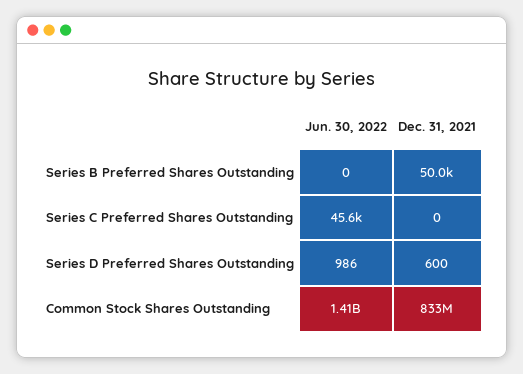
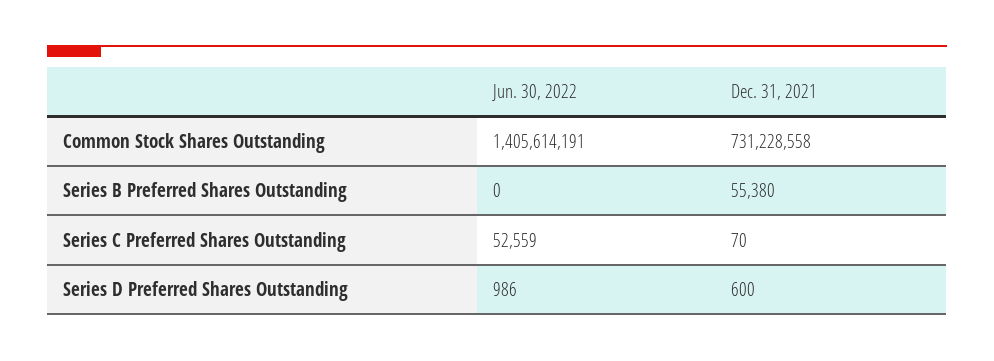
Dec. 31, 2021, Series B Preferred Shares Outstanding: 50000 -> 55380
Jun. 30, 2022, Series C Preferred Shares Outstanding: 45600 -> 52559
Dec. 31, 2021, Series C Preferred Shares Outstanding: 0 -> 70
Dec. 31, 2021, Common Stock Shares Outstanding: 833000000 -> 731228558

